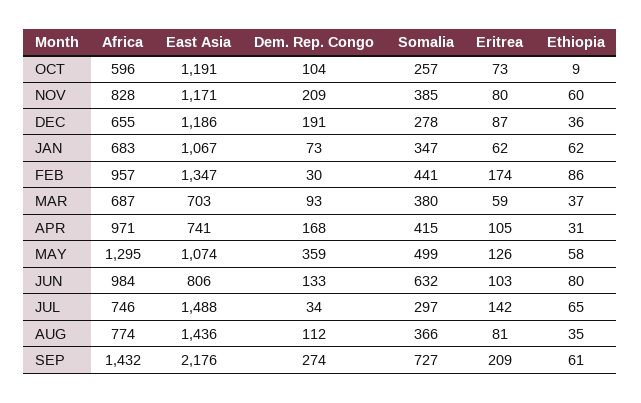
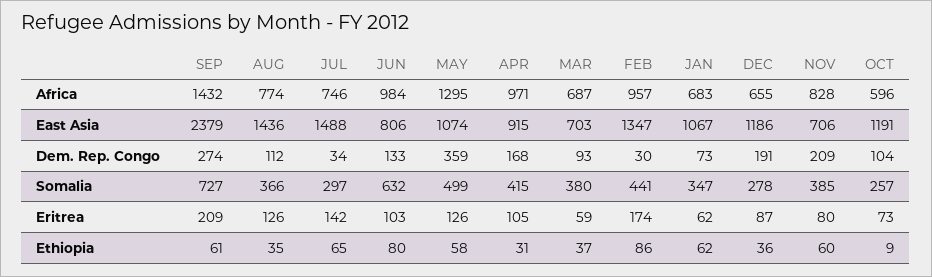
East Asia, NOV: 1171 -> 706
East Asia, APR: 741 -> 915
Eritrea, AUG: 81 -> 126
East Asia, SEP: 2176 -> 2379

